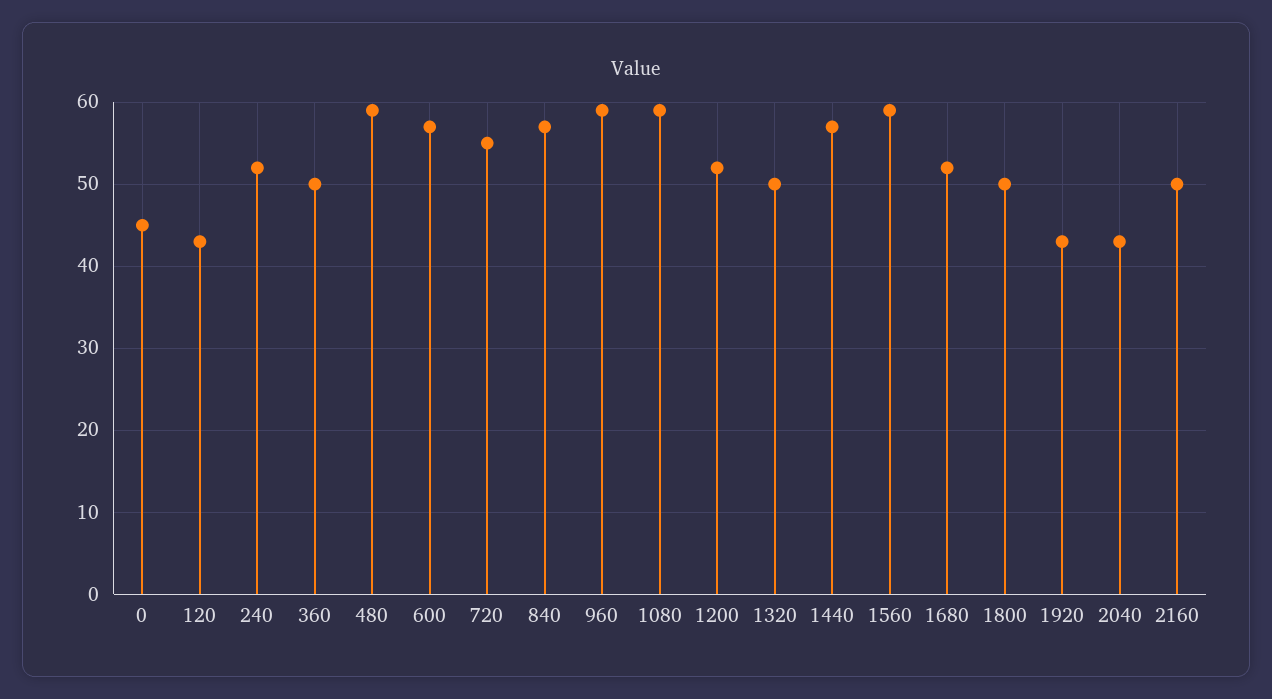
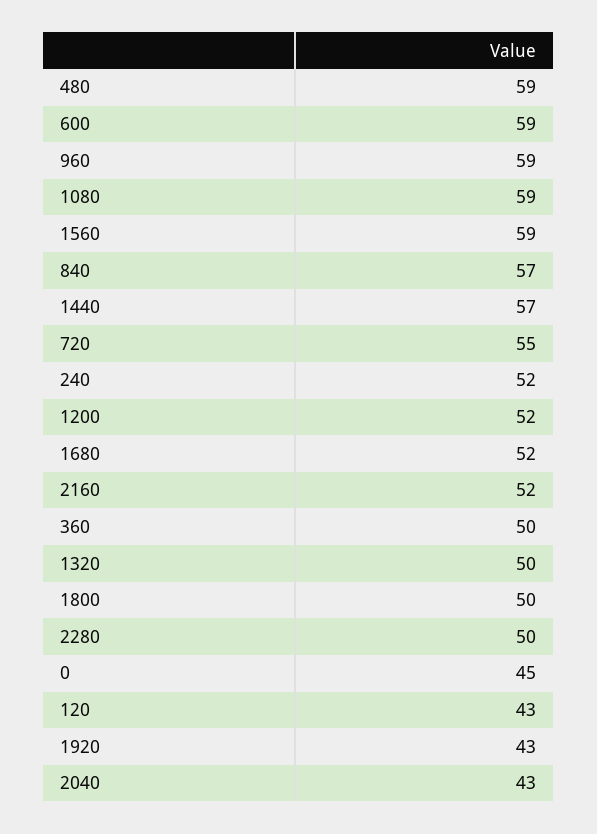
600: 57 -> 59
2160: 50 -> 52
2280: none -> 50

